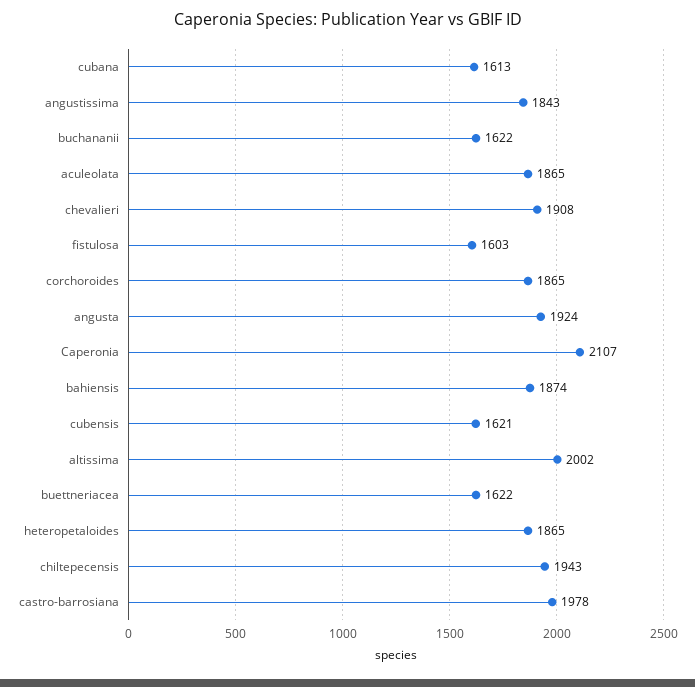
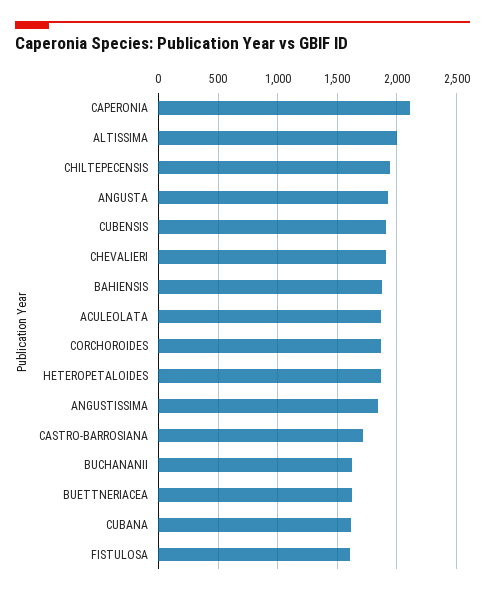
cubensis: 1621 -> 1900
castro-barrosiana: 1978 -> 1700

